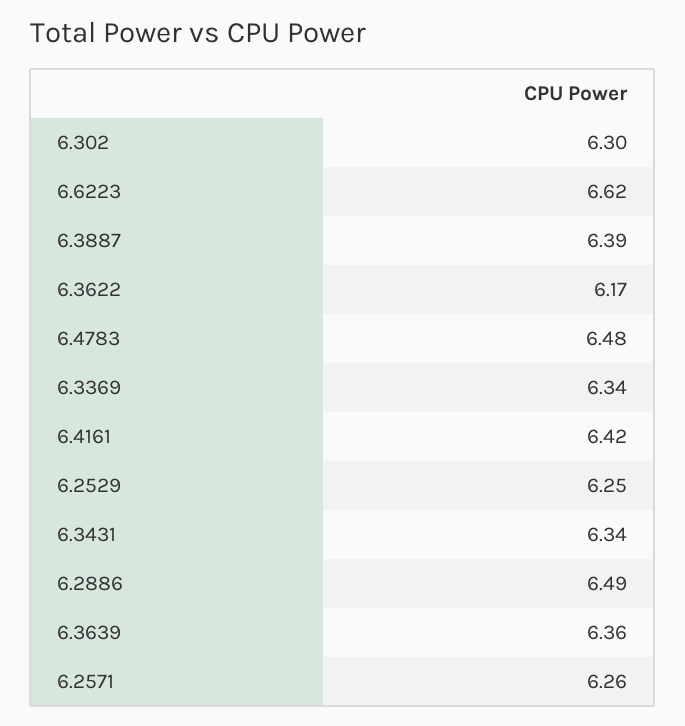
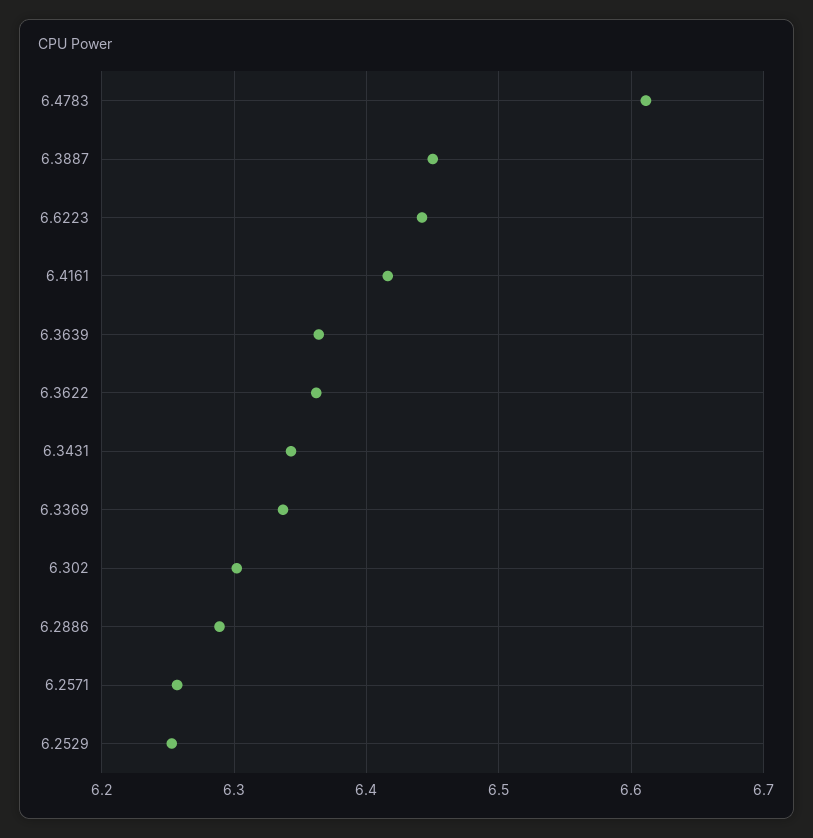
6.6223: 6.62 -> 6.44
6.3887: 6.39 -> 6.45
6.3622: 6.17 -> 6.36
6.4783: 6.48 -> 6.61
6.2886: 6.49 -> 6.29

